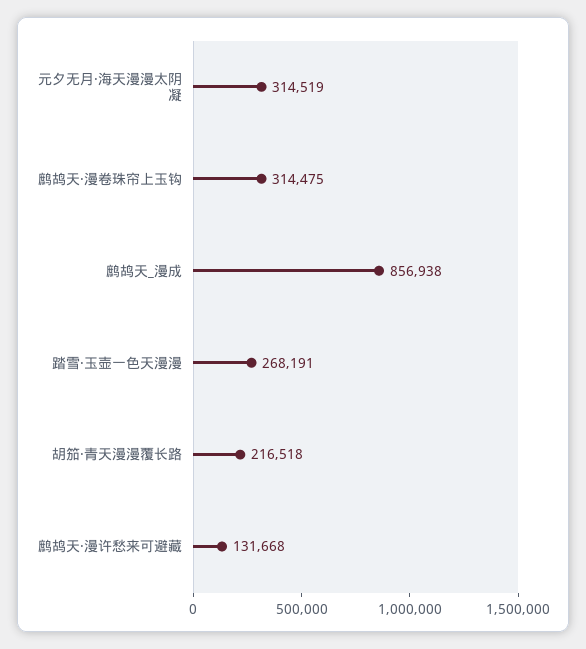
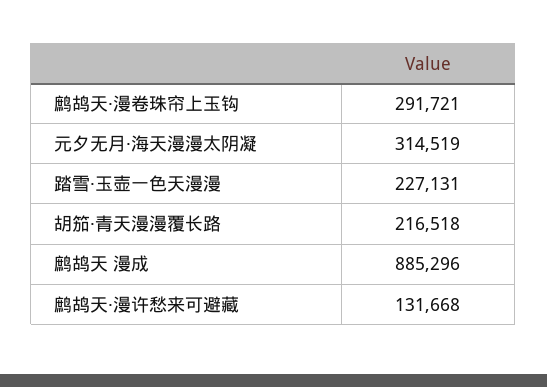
鹧鸪天·漫卷珠帘上玉钩: 314475 -> 291721
鹧鸪天_漫成: 856938 -> 885296
踏雪·玉壶一色天漫漫: 268191 -> 227131

